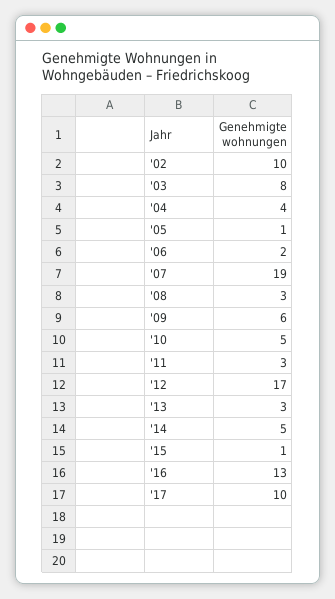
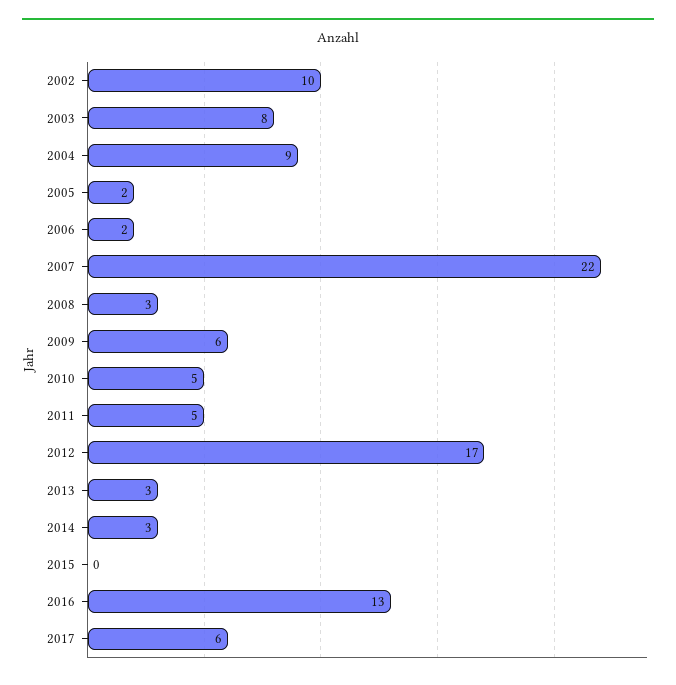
'04: 4 -> 9
'05: 1 -> 2
'07: 19 -> 22
'11: 3 -> 5
'14: 5 -> 3
'15: 1 -> 0
'17: 10 -> 6

